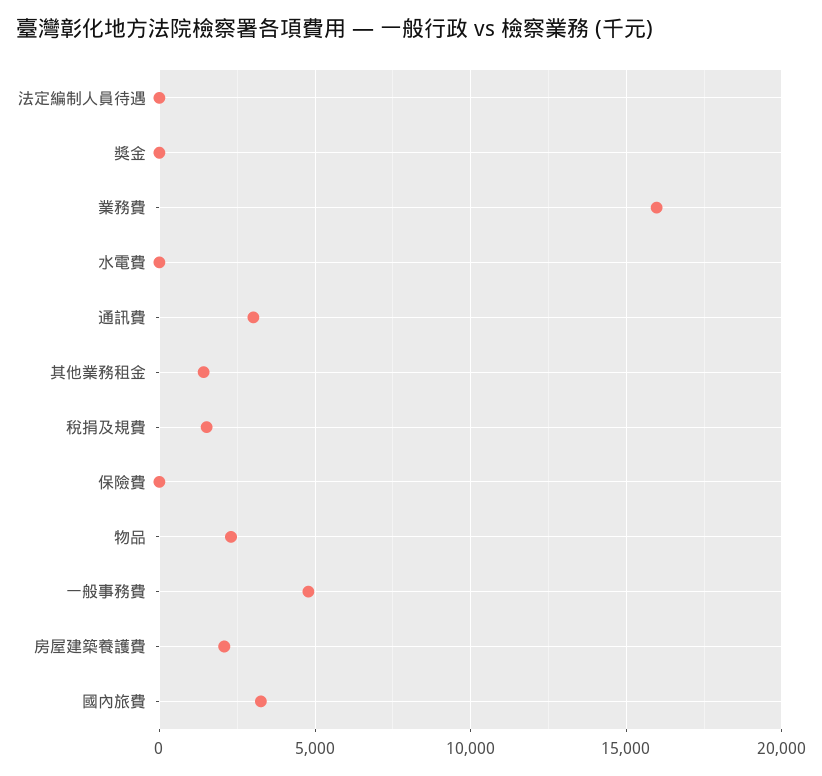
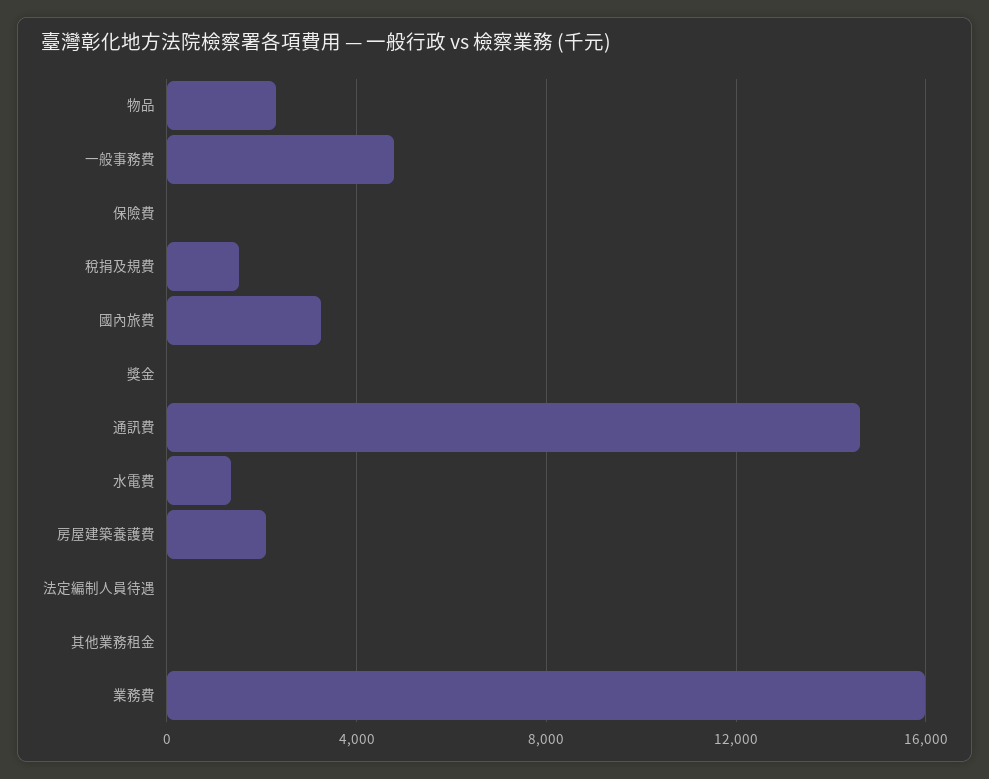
水電費: 0 -> 1500
通訊費: 3000 -> 14500
其他業務租金: 1500 -> 0

